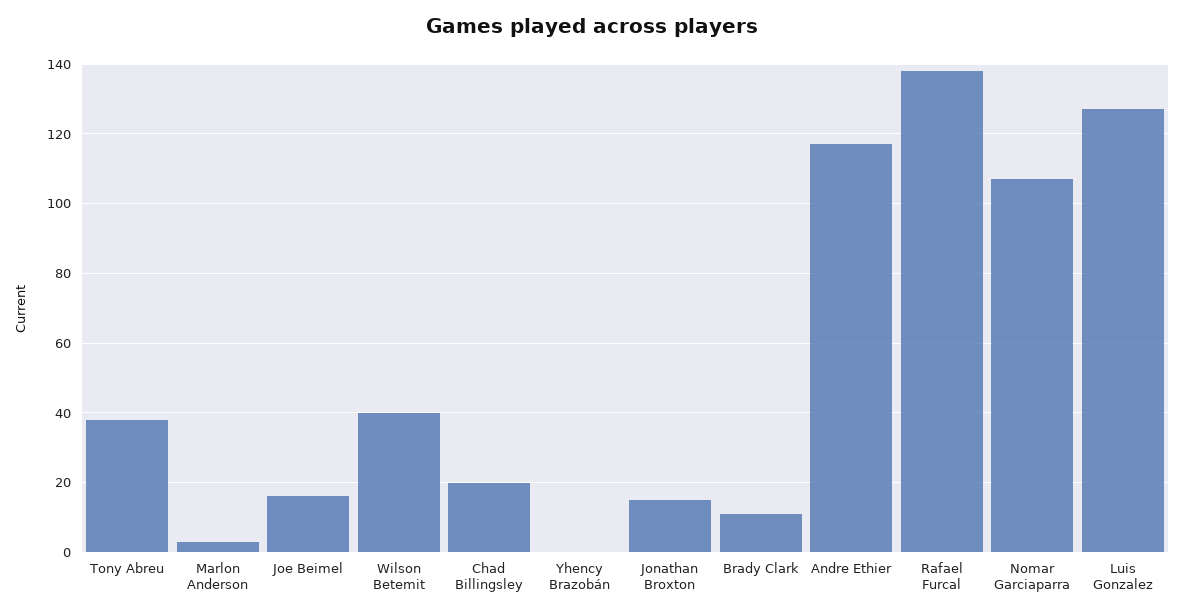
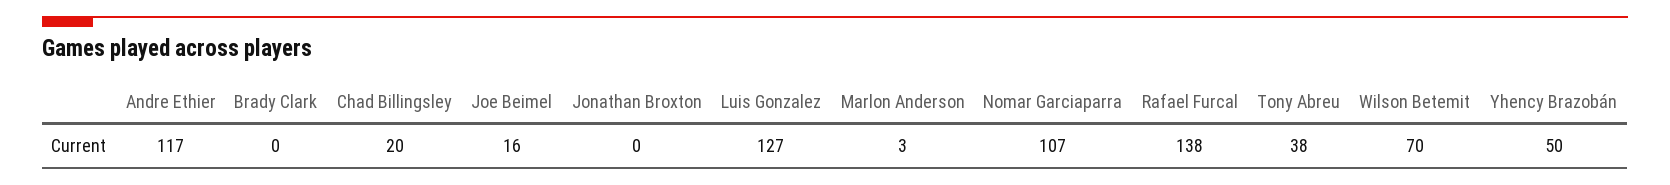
Wilson Betemit: 40 -> 70
Yhency Brazobán: 0 -> 50
Jonathan Broxton: 15 -> 0
Brady Clark: 10 -> 0

